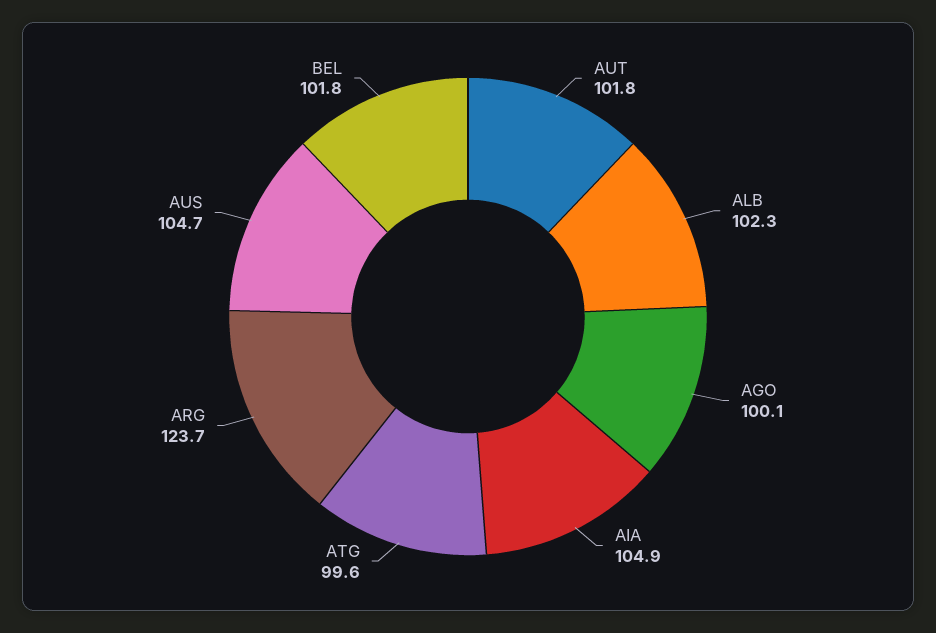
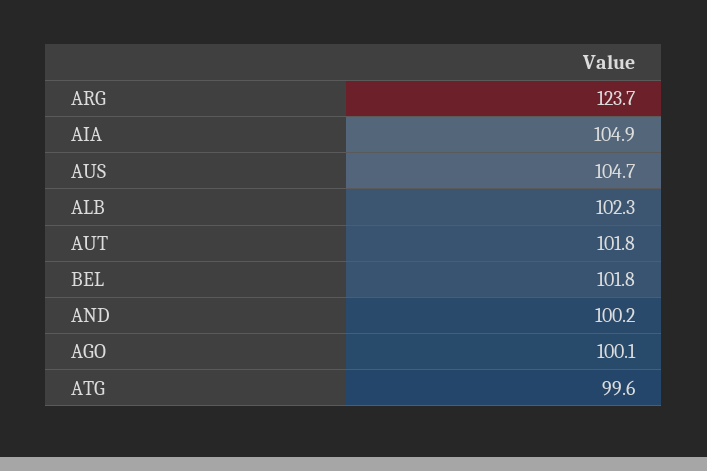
AND: none -> 100.2

